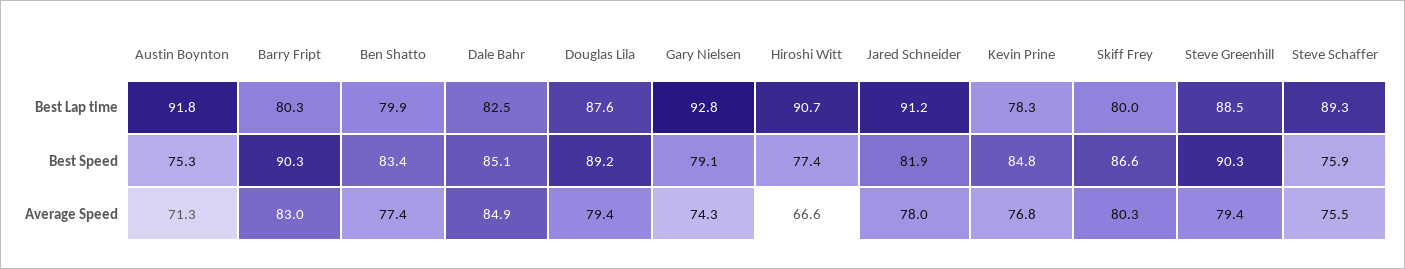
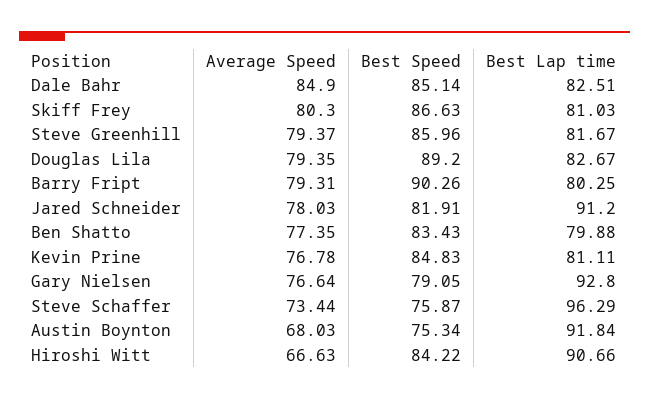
Douglas Lila, Best Lap time: 87.6 -> 82.67
Kevin Prine, Best Lap time: 78.3 -> 81.11
Skiff Frey, Best Lap time: 80 -> 81.03
Steve Greenhill, Best Lap time: 88.5 -> 81.67
Steve Schaffer, Best Lap time: 89.3 -> 96.29
Hiroshi Witt, Best Speed: 77.4 -> 84.22
Steve Greenhill, Best Speed: 90.3 -> 85.96
Austin Boynton, Average Speed: 71.3 -> 68.03
Barry Fript, Average Speed: 83 -> 79.31
Gary Nielsen, Average Speed: 74.3 -> 76.64
Steve Schaffer, Average Speed: 75.5 -> 73.44

